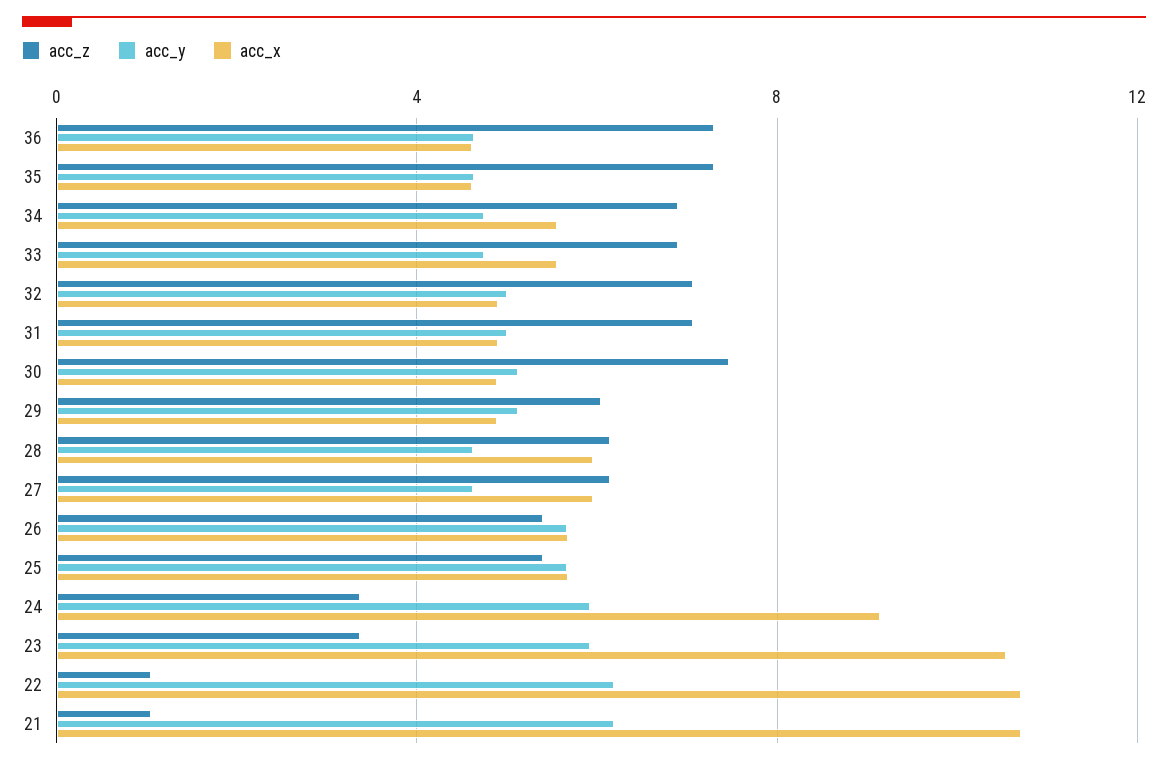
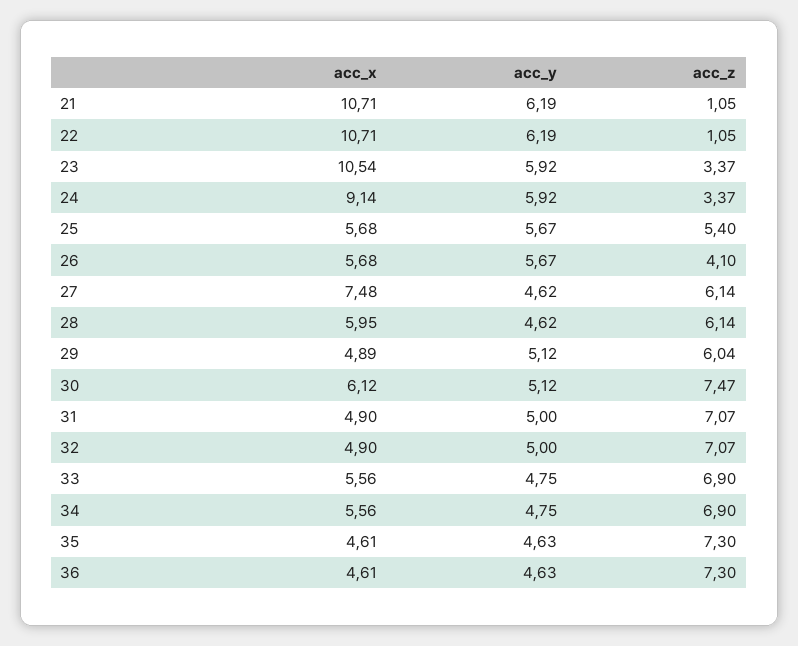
acc_x, 30: 5 -> 6.12
acc_x, 27: 6 -> 7.48
acc_z, 26: 5.5 -> 4.1

